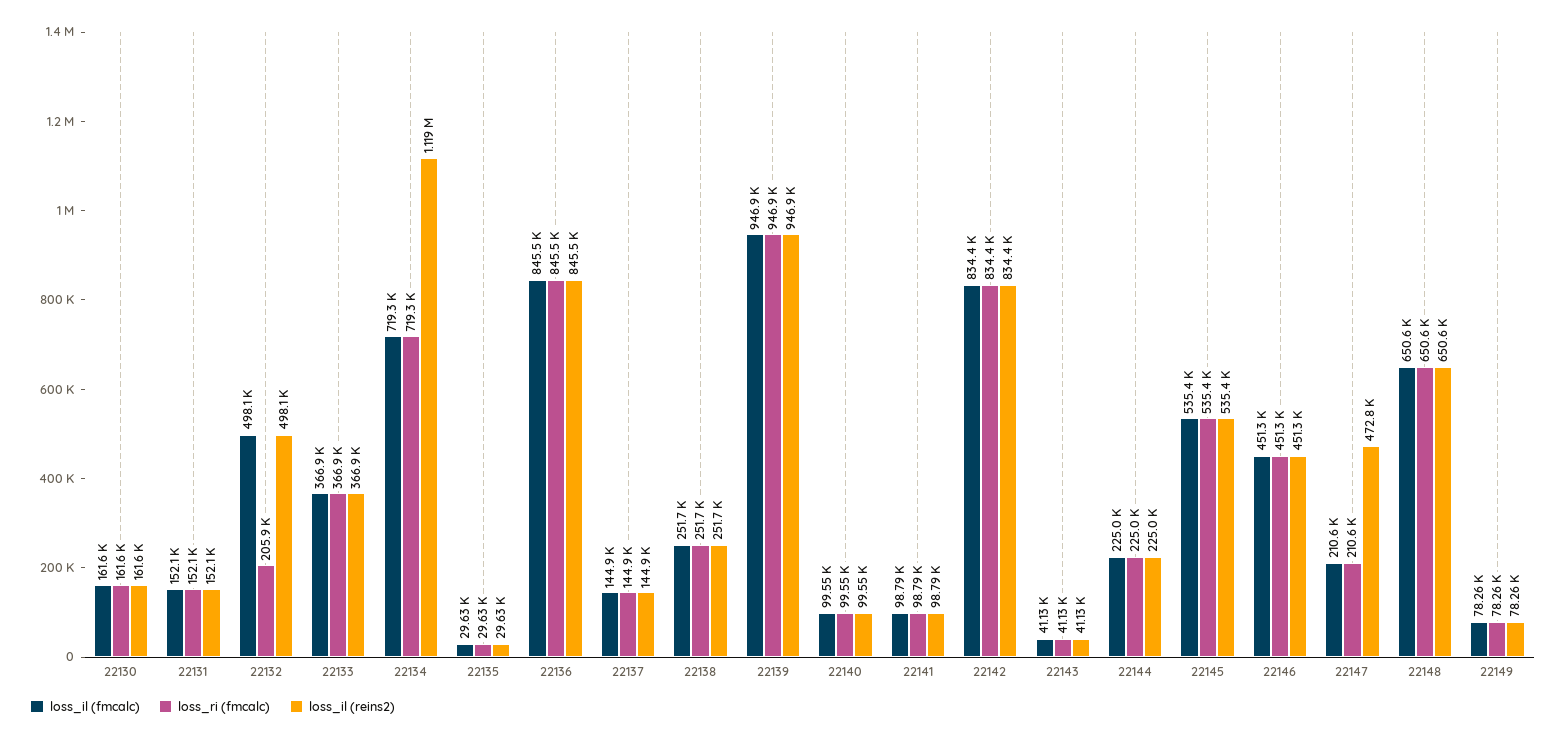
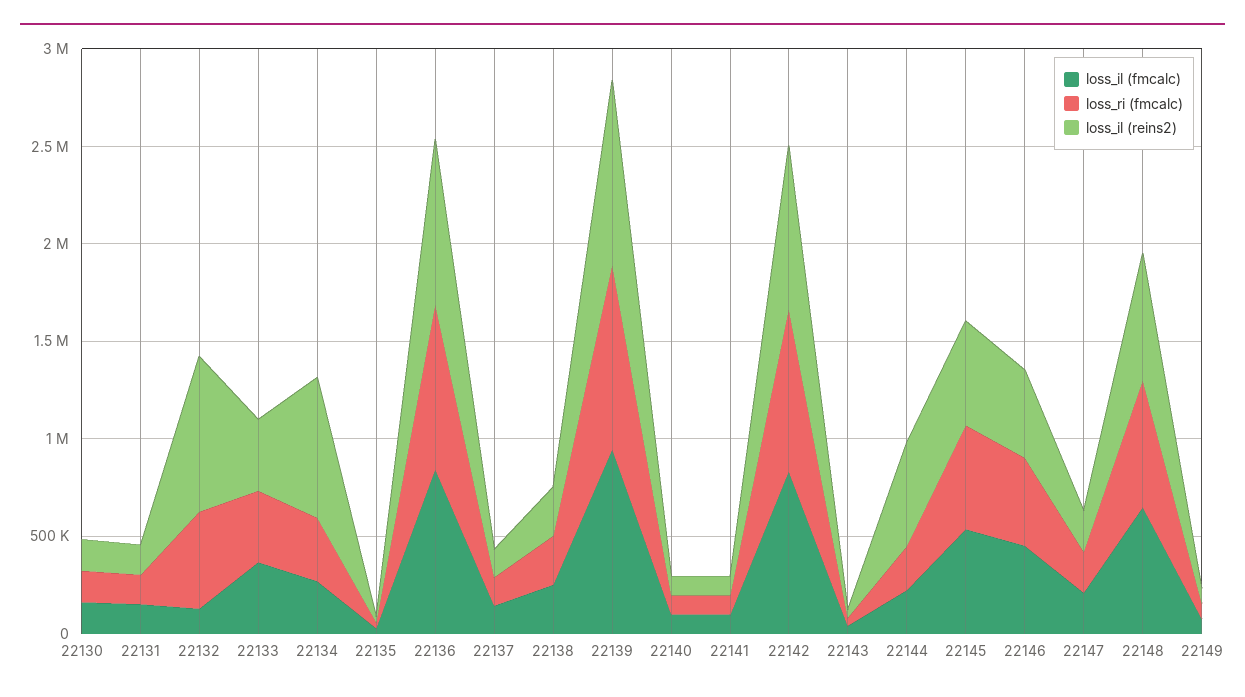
loss_il (fmcalc), 22132: 498100 -> 100000
loss_ri (fmcalc), 22132: 205900 -> 500000
loss_il (reins2), 22132: 498100 -> 800000
loss_il (fmcalc), 22134: 719300 -> 300000
loss_ri (fmcalc), 22134: 719300 -> 300000
loss_il (reins2), 22134: 1119000 -> 700000
loss_il (reins2), 22144: 225000 -> 500000
loss_il (reins2), 22147: 472800 -> 200000

